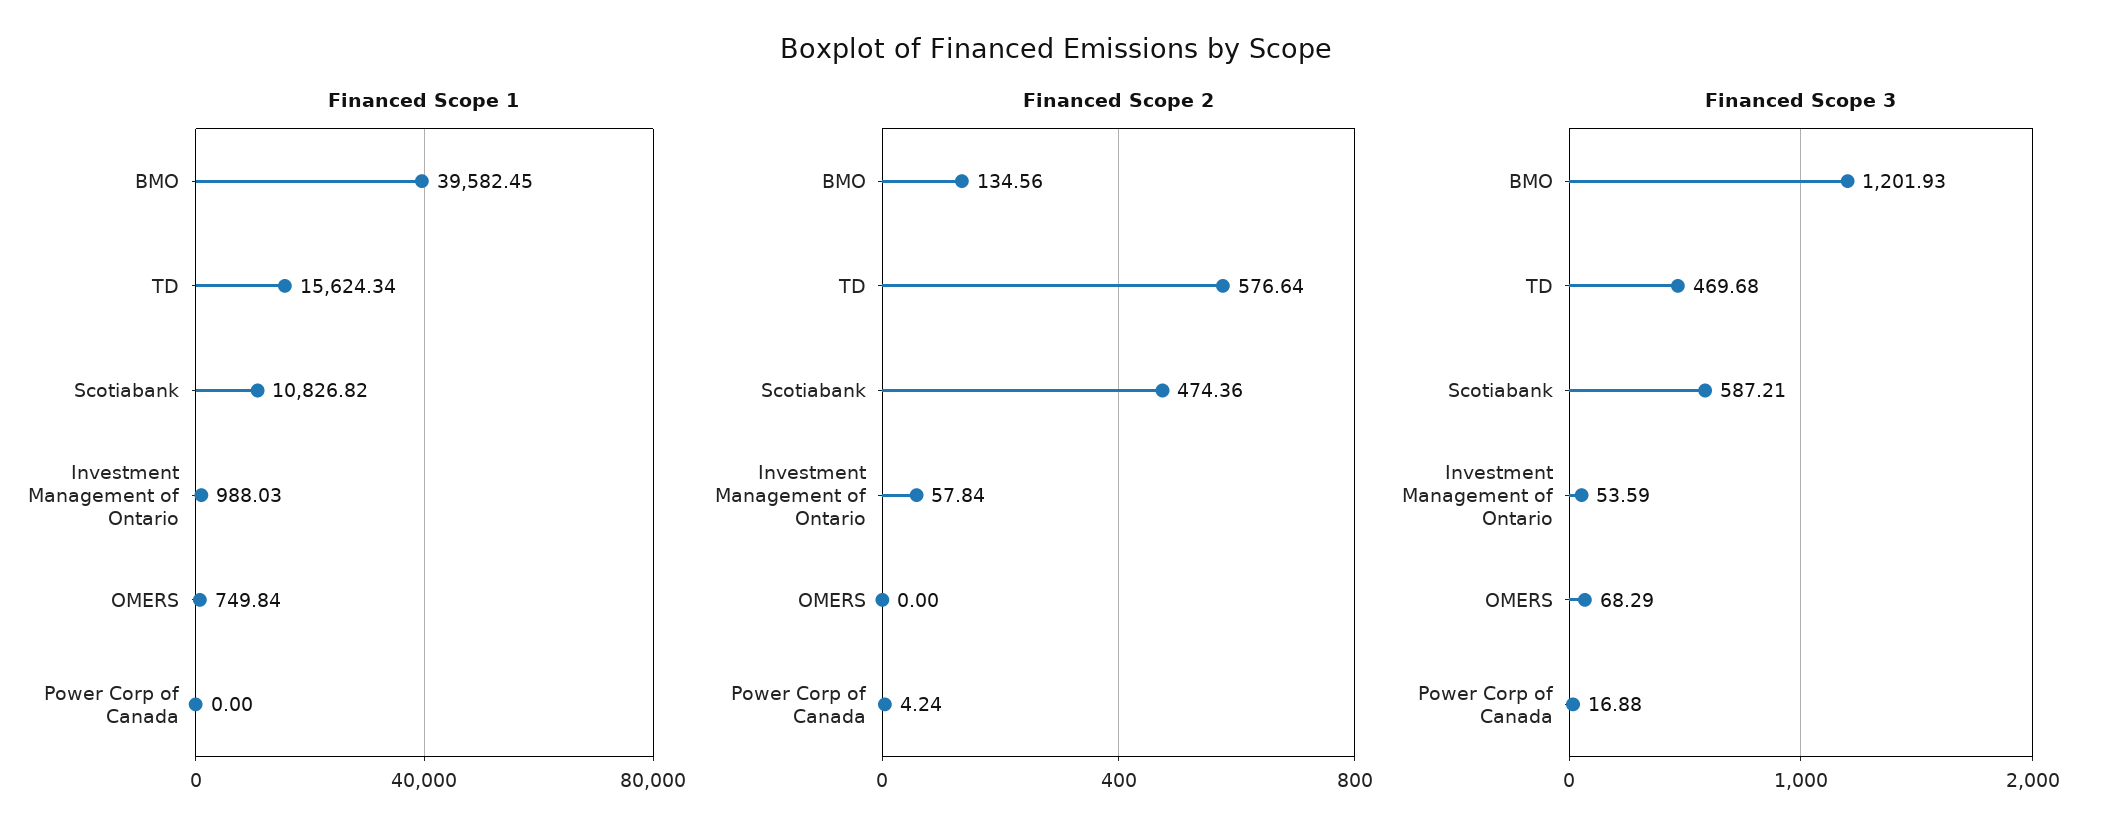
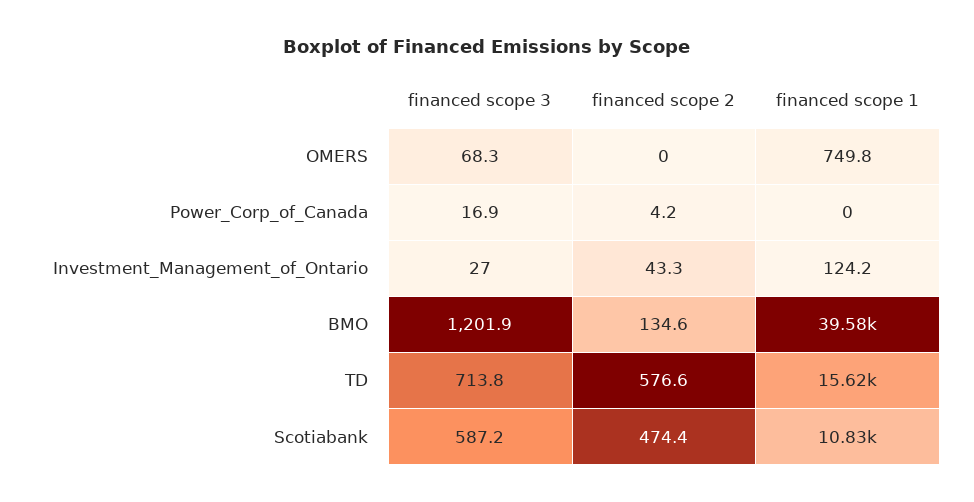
Financed Scope 1, Investment Management of Ontario: 988.03 -> 124.2
Financed Scope 2, Investment Management of Ontario: 57.84 -> 43.3
Financed Scope 3, TD: 469.68 -> 713.8
Financed Scope 3, Investment Management of Ontario: 53.59 -> 27

